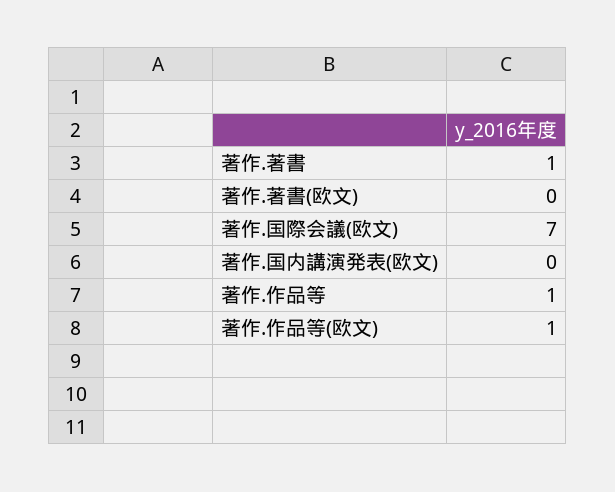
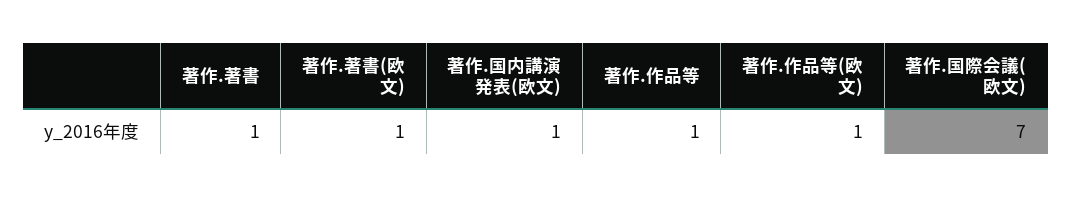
著作.著書(欧文): 0 -> 1
著作.国内講演発表(欧文): 0 -> 1

